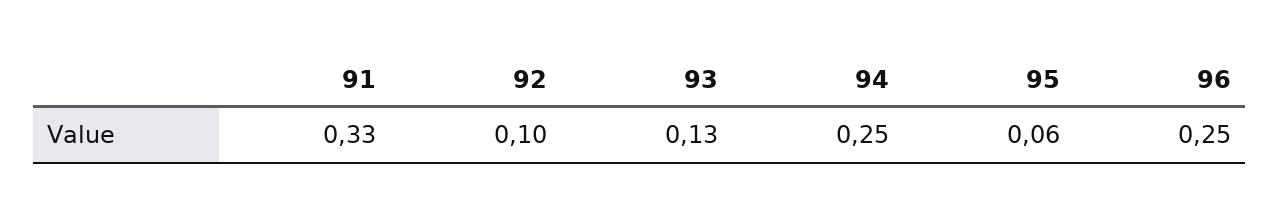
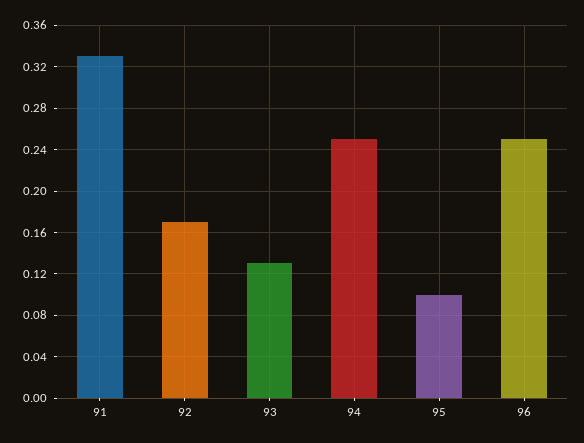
92: 0.1 -> 0.17
95: 0.06 -> 0.1

